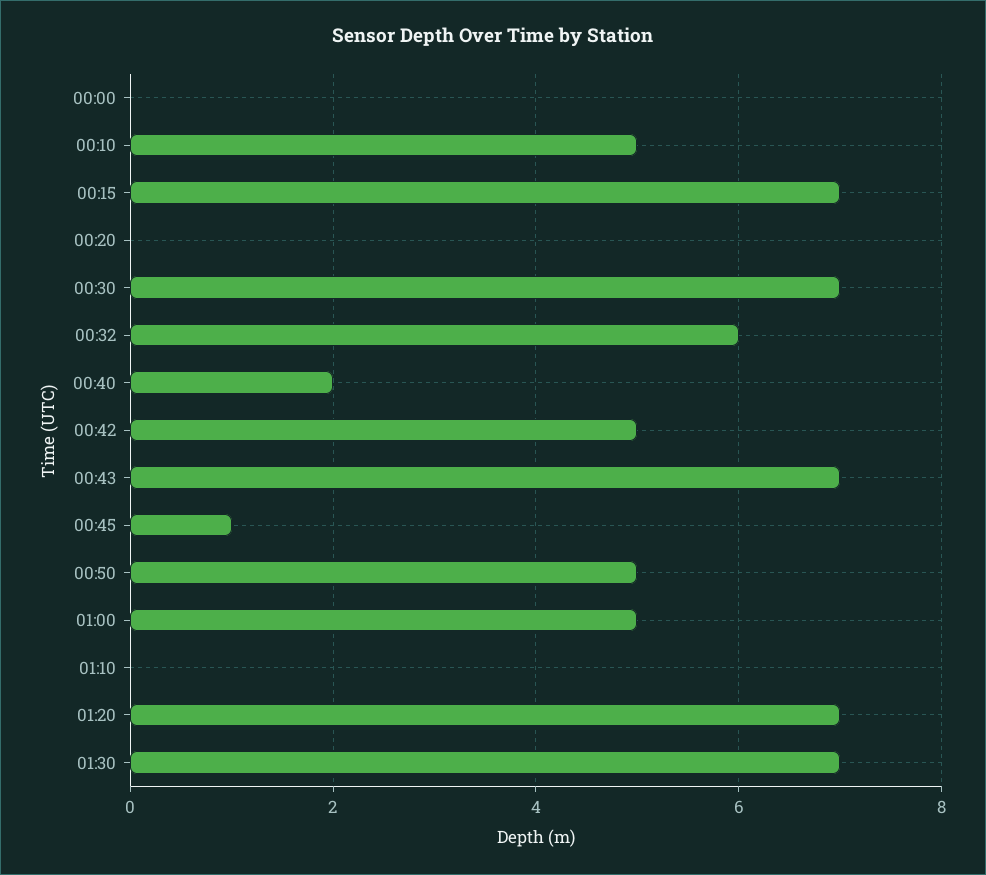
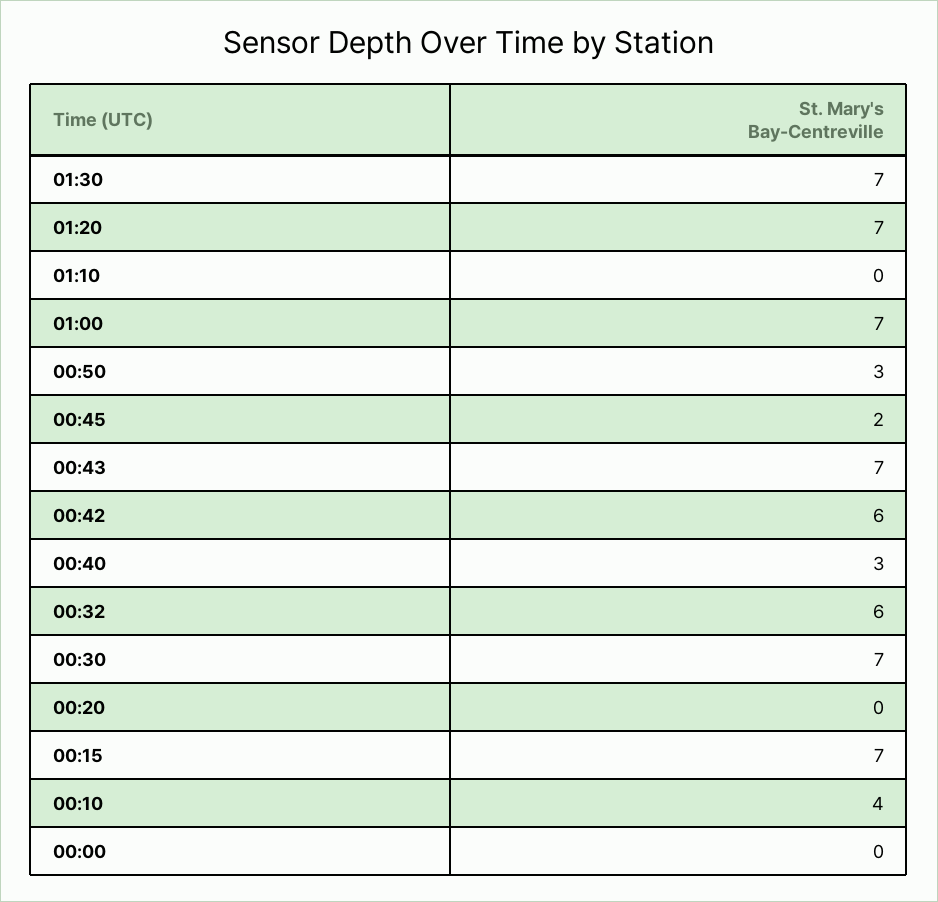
00:10: 5 -> 4
00:40: 2 -> 3
00:42: 5 -> 6
00:45: 1 -> 2
00:50: 5 -> 3
01:00: 5 -> 7

